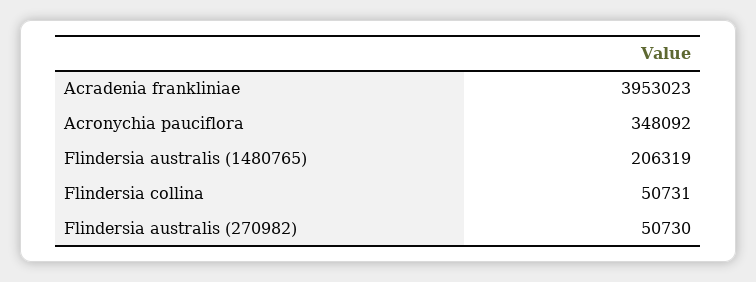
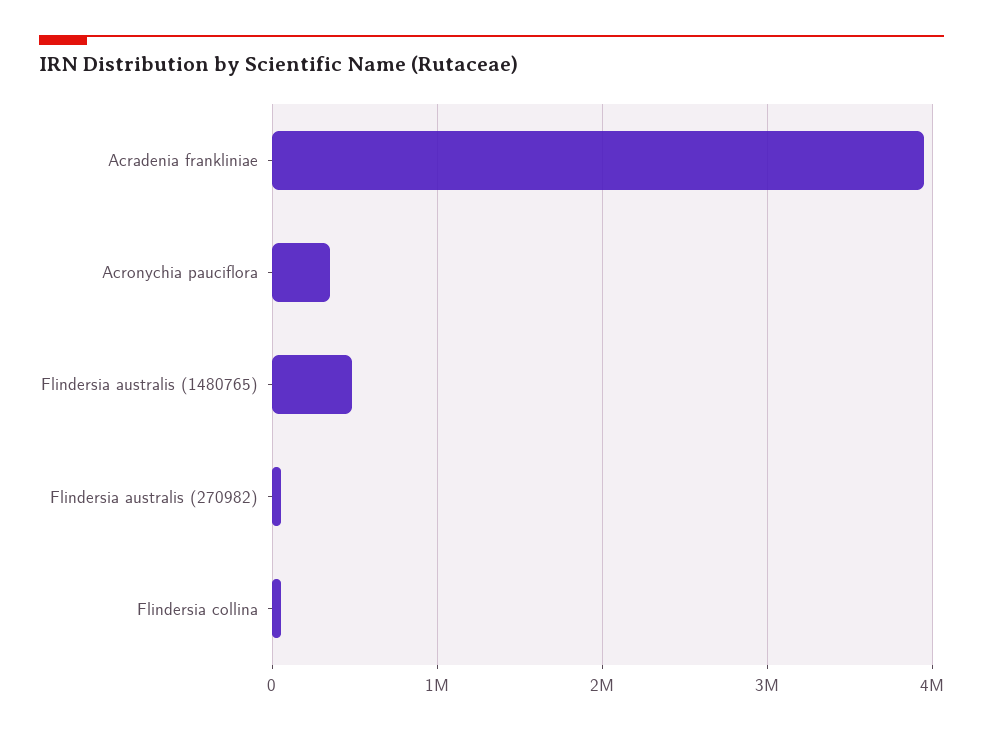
Flindersia australis (1480765): 206319 -> 500000

